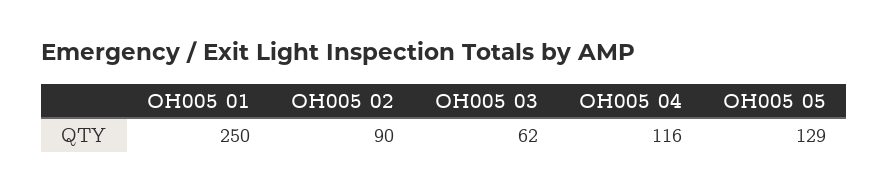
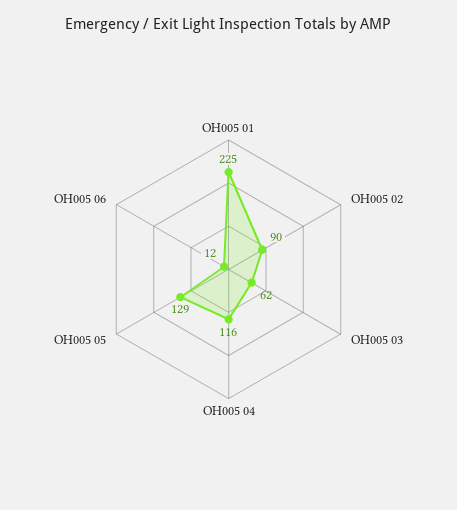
OH005 01: 250 -> 225
OH005 06: none -> 12

